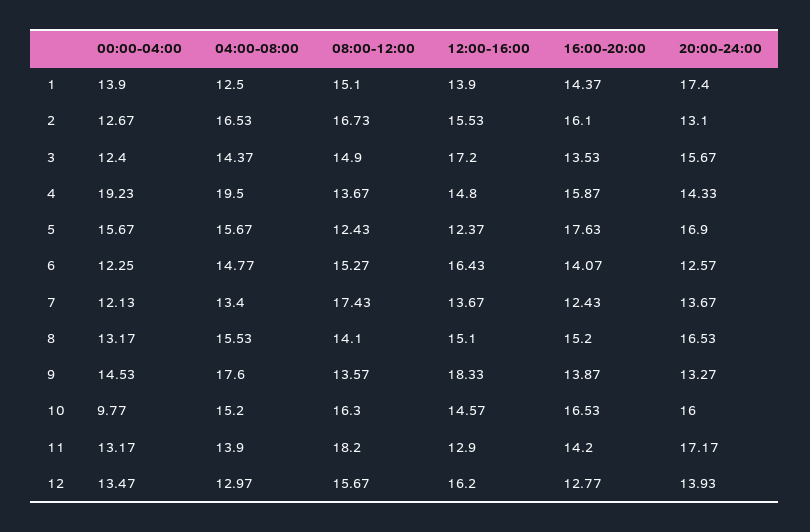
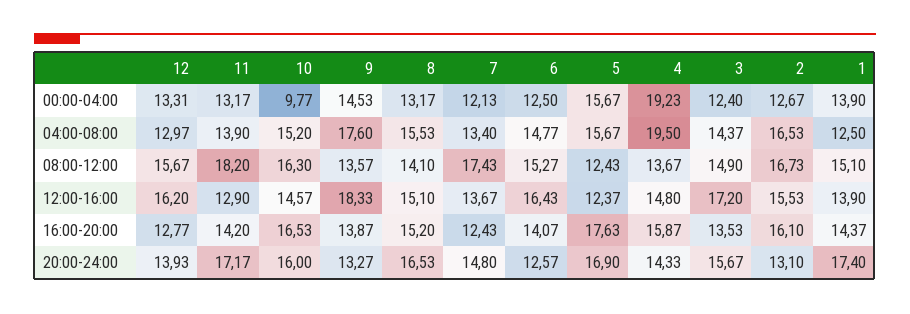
00:00-04:00, 6: 12.25 -> 12.5
20:00-24:00, 7: 13.67 -> 14.8
00:00-04:00, 12: 13.47 -> 13.31

